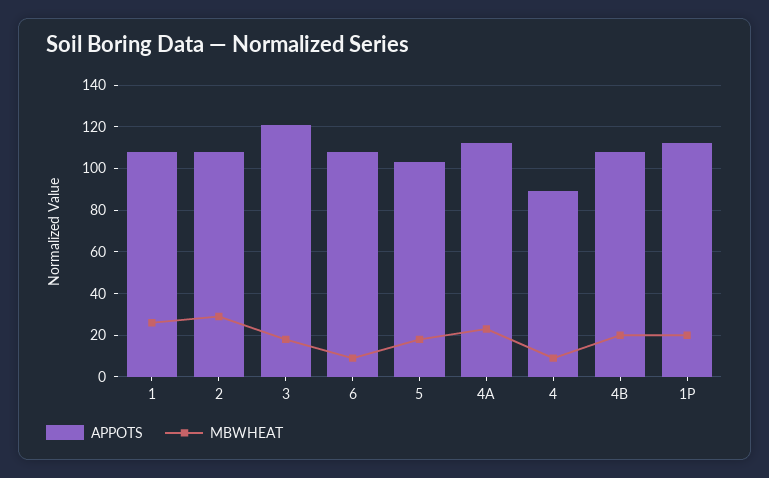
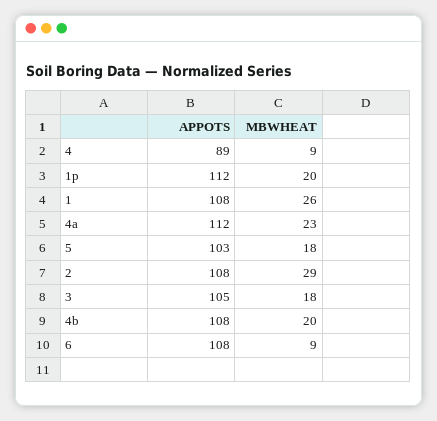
APPOTS, 3: 120 -> 105

